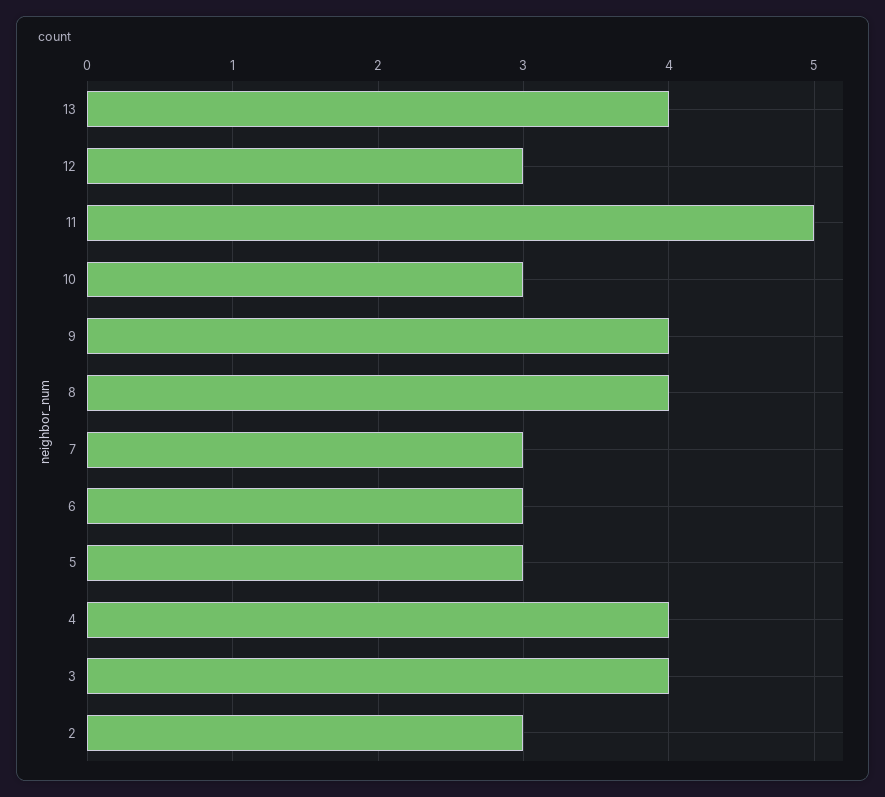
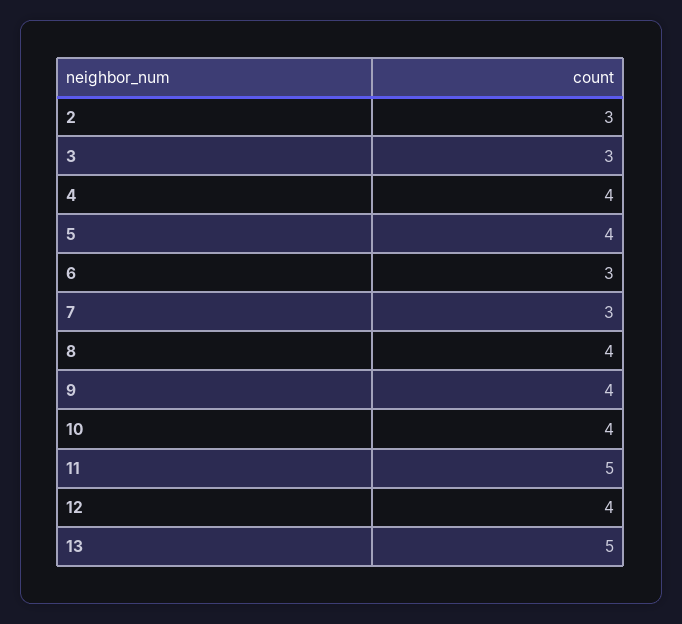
13: 4 -> 5
12: 3 -> 4
10: 3 -> 4
5: 3 -> 4
3: 4 -> 3

